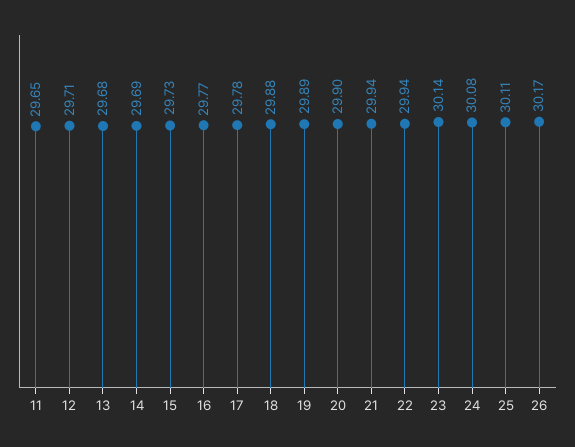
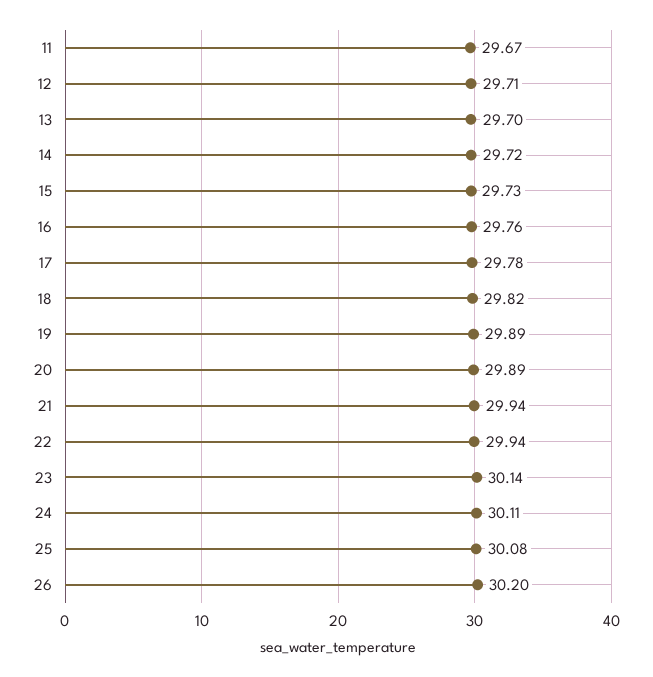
11: 29.65 -> 29.67
13: 29.68 -> 29.7
14: 29.69 -> 29.72
16: 29.77 -> 29.76
18: 29.88 -> 29.82
20: 29.9 -> 29.89
24: 30.08 -> 30.11
25: 30.11 -> 30.08
26: 30.17 -> 30.2

